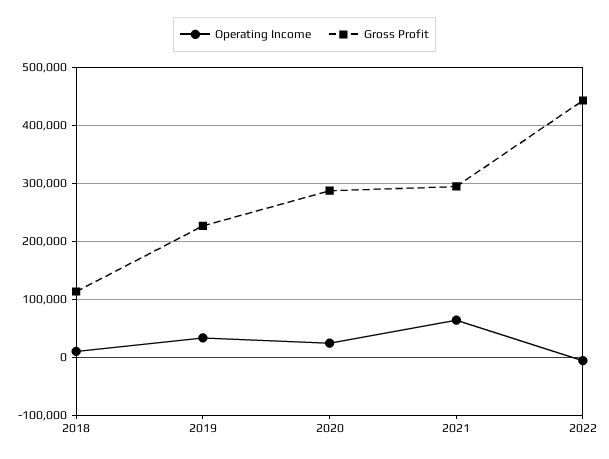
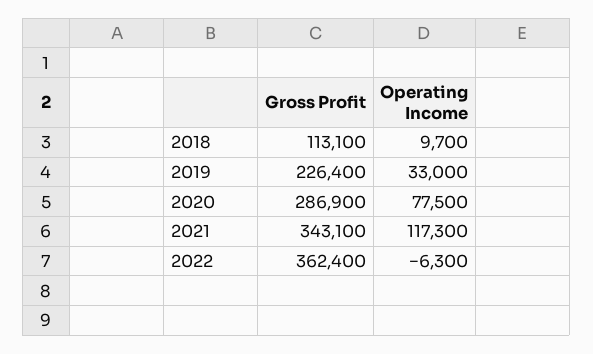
Operating Income, 2020: 20000 -> 77500
Operating Income, 2021: 60000 -> 117300
Gross Profit, 2021: 300000 -> 343100
Gross Profit, 2022: 440000 -> 362400

